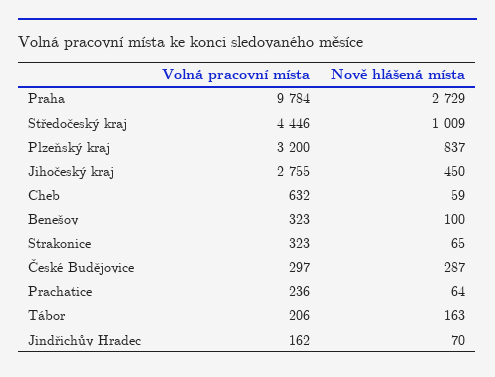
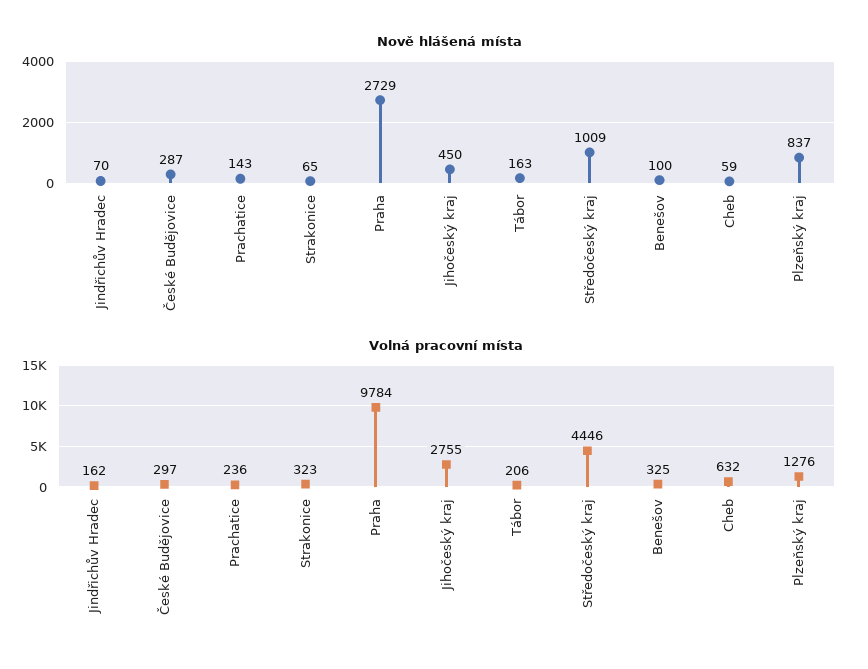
Volná pracovní místa, Plzeňský kraj: 3200 -> 1276
Volná pracovní místa, Benešov: 323 -> 325
Nově hlášená místa, Prachatice: 64 -> 143

